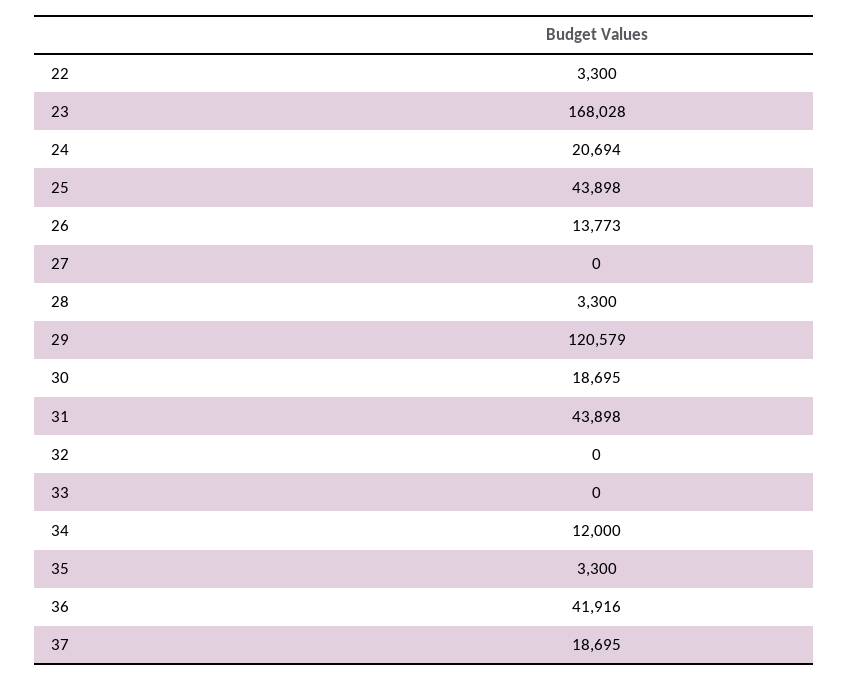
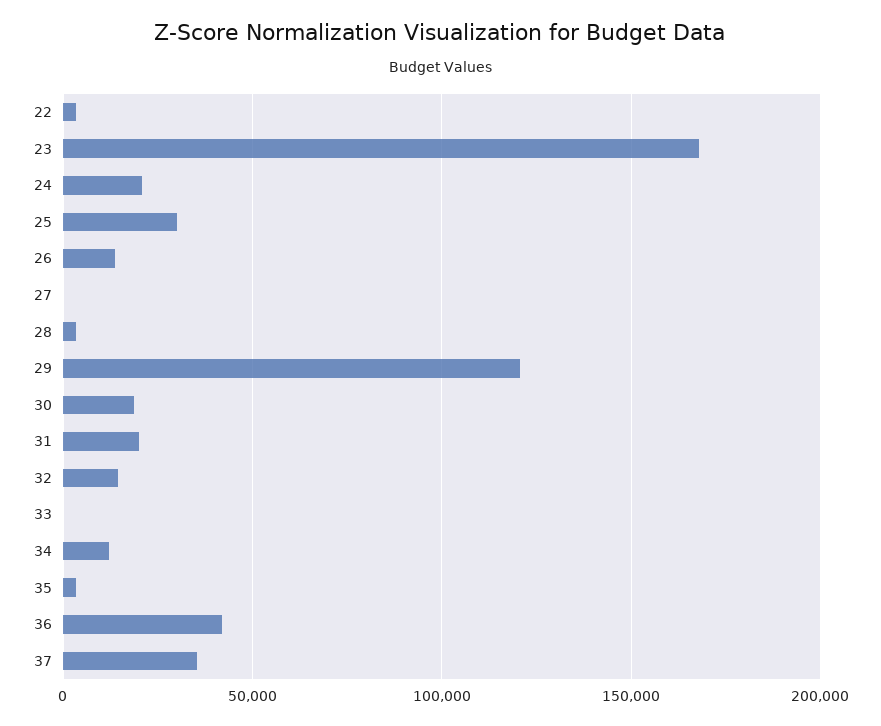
25: 43898 -> 30000
31: 43898 -> 20000
32: 0 -> 15000
37: 18695 -> 35000

